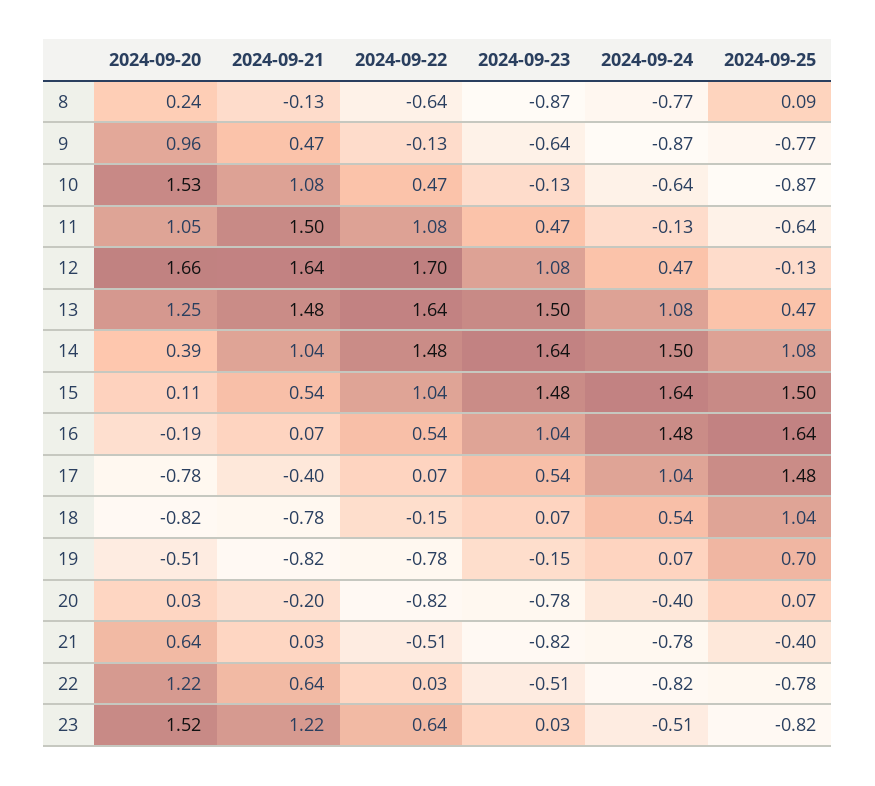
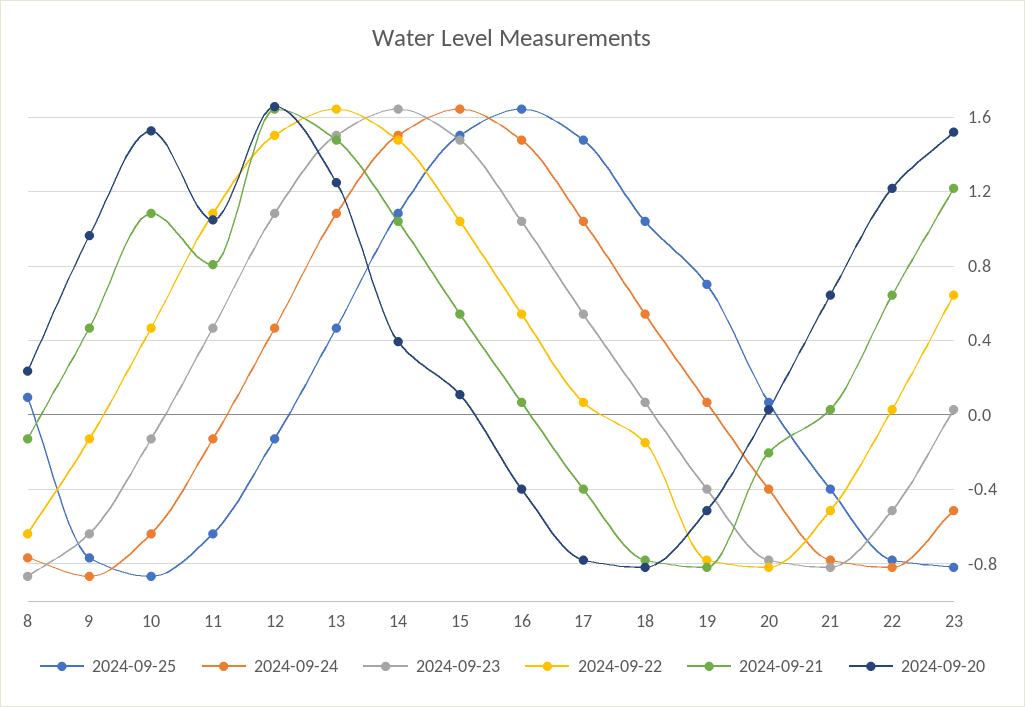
2024-09-21, 11: 1.5 -> 0.8
2024-09-22, 12: 1.7 -> 1.5
2024-09-20, 16: -0.19 -> -0.4
2024-09-23, 19: -0.15 -> -0.4

